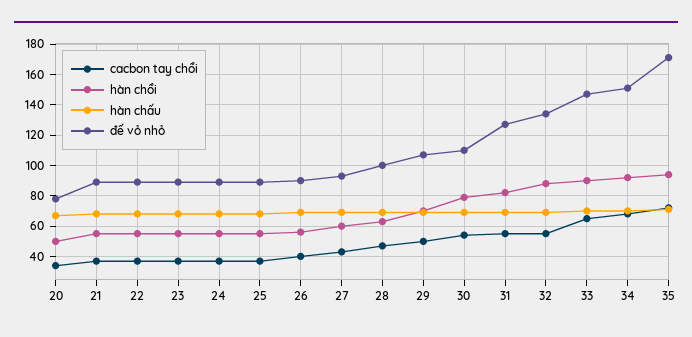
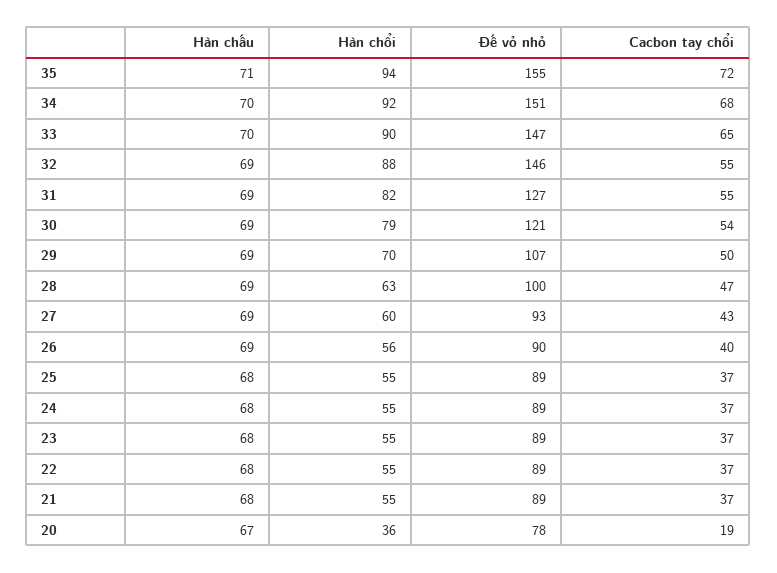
cacbon tay chổi, 20: 35 -> 19
hàn chổi, 20: 50 -> 36
đế vỏ nhỏ, 30: 110 -> 121
đế vỏ nhỏ, 32: 135 -> 146
đế vỏ nhỏ, 35: 170 -> 155

